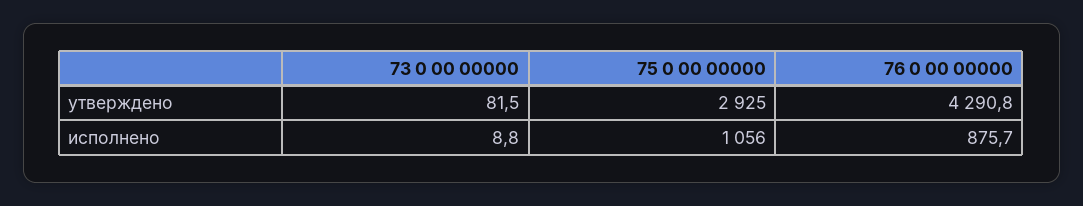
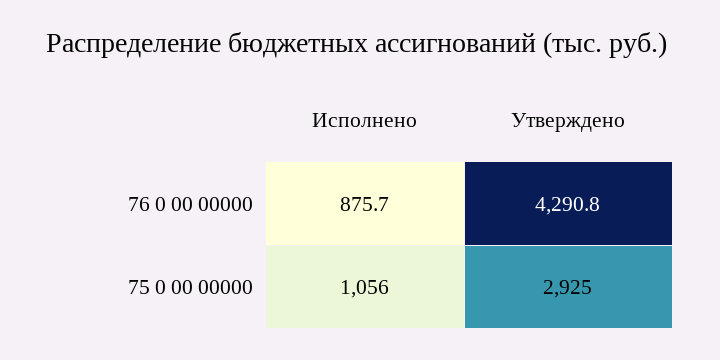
73 0 00 00000, утверждено: 81.5 -> none
73 0 00 00000, исполнено: 8.8 -> none

